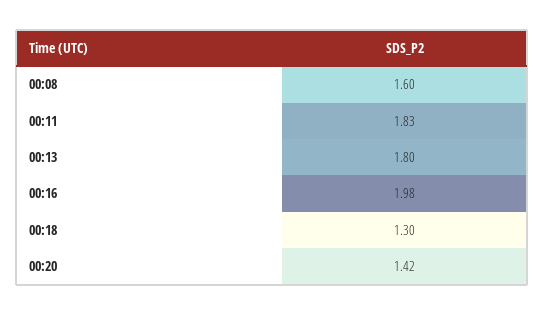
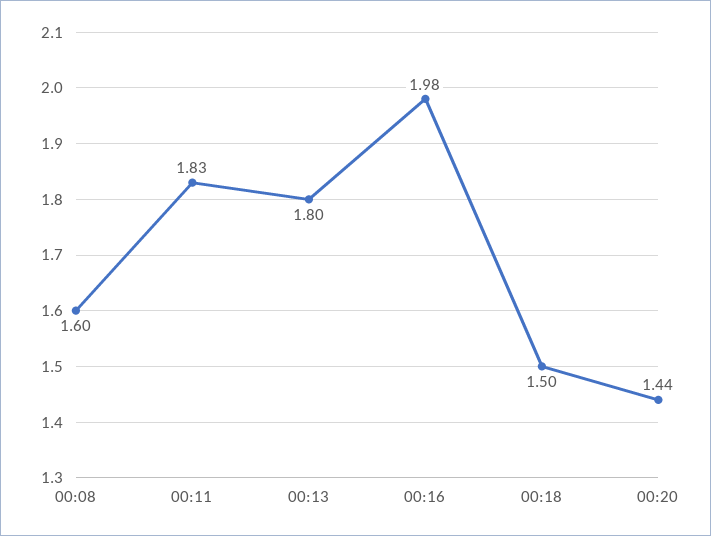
00:18: 1.3 -> 1.5
00:20: 1.42 -> 1.44

